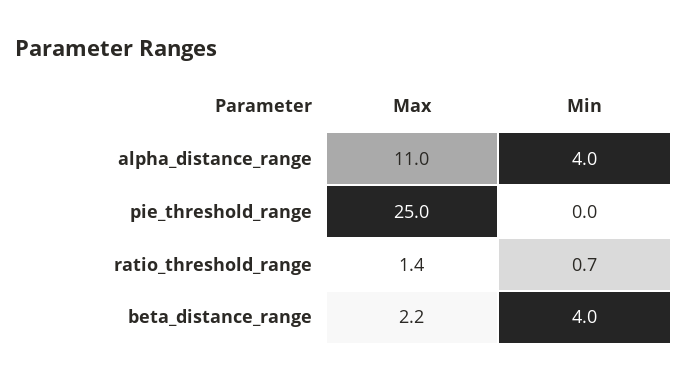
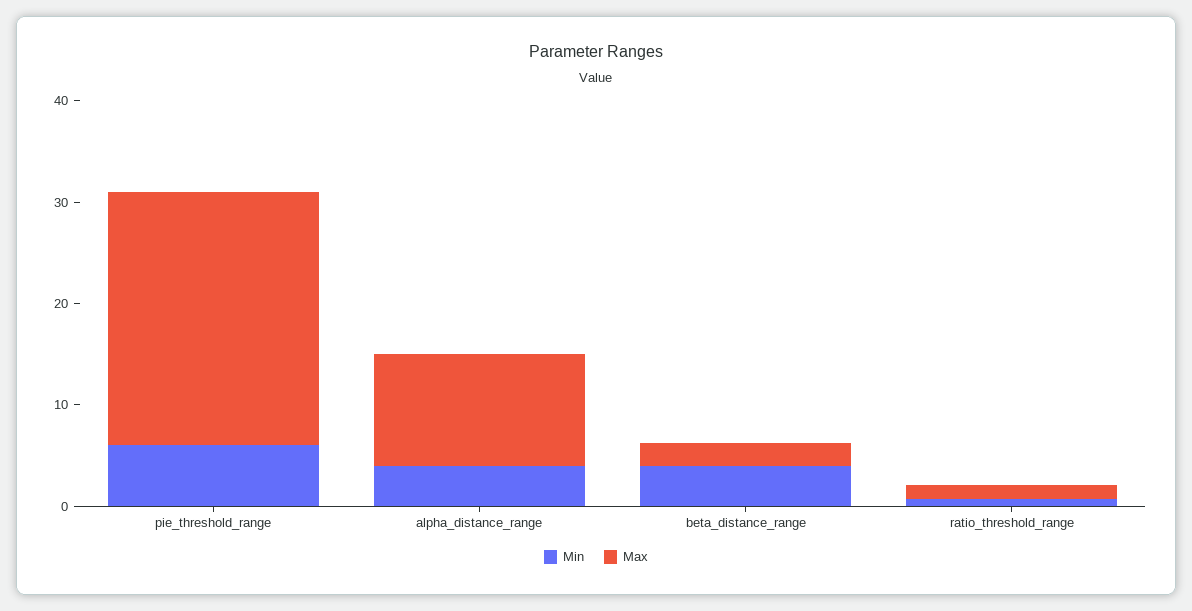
Min, pie_threshold_range: 0 -> 6

